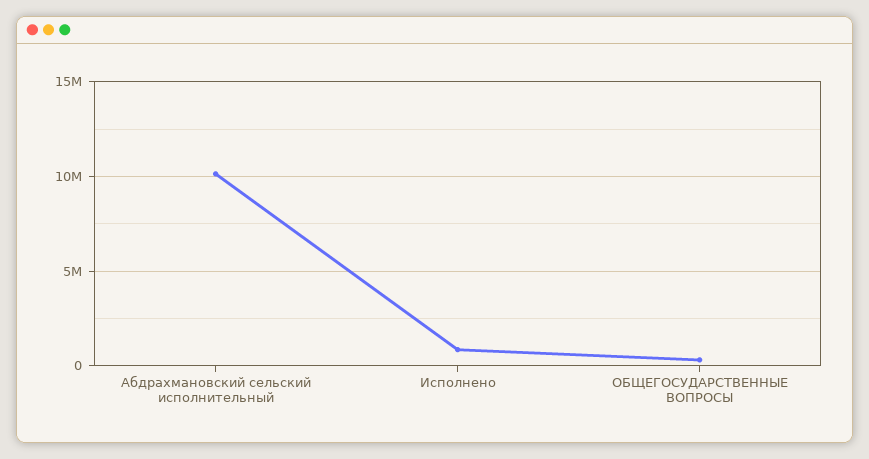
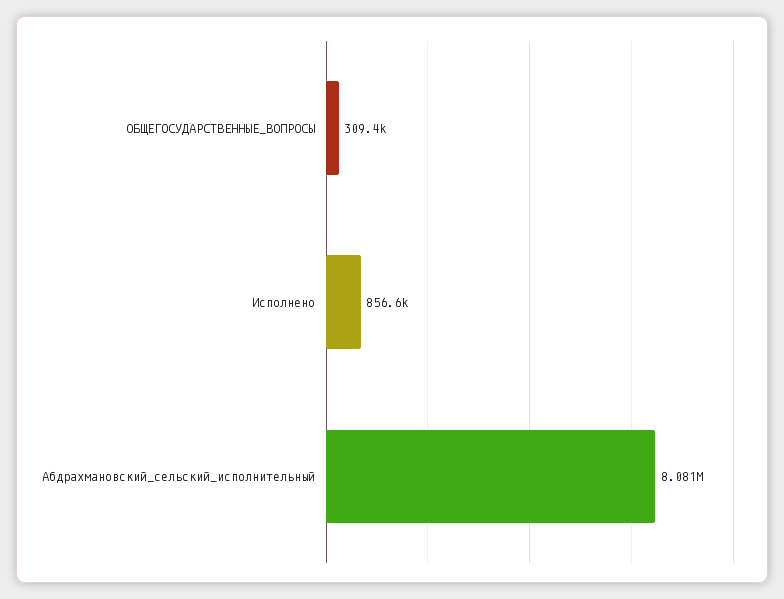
Абдрахмановский сельский исполнительный: 10000000 -> 8081000

